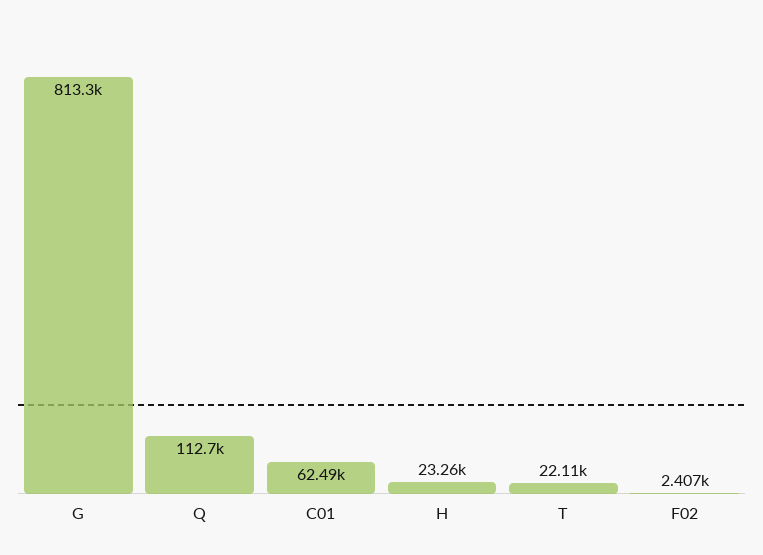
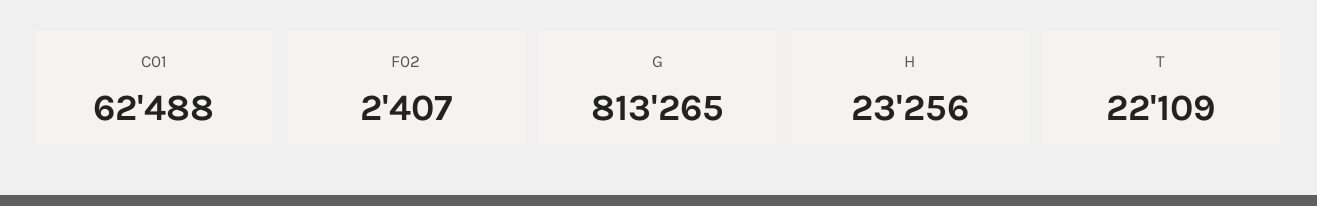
Q: 112700 -> none

